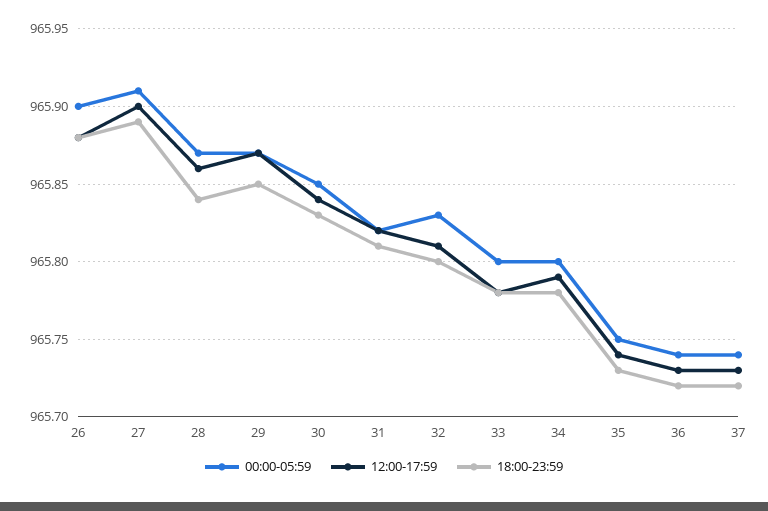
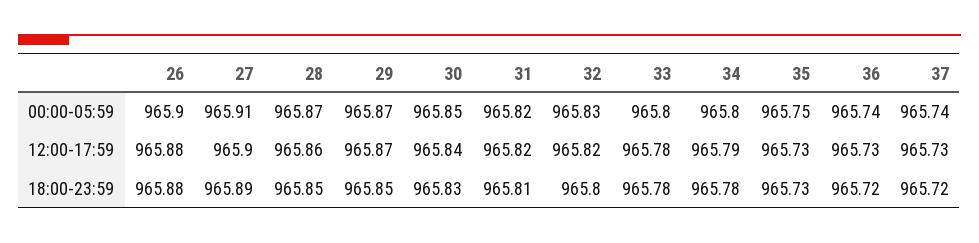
18:00-23:59, 28: 965.84 -> 965.85
12:00-17:59, 32: 965.81 -> 965.82
12:00-17:59, 35: 965.74 -> 965.73

